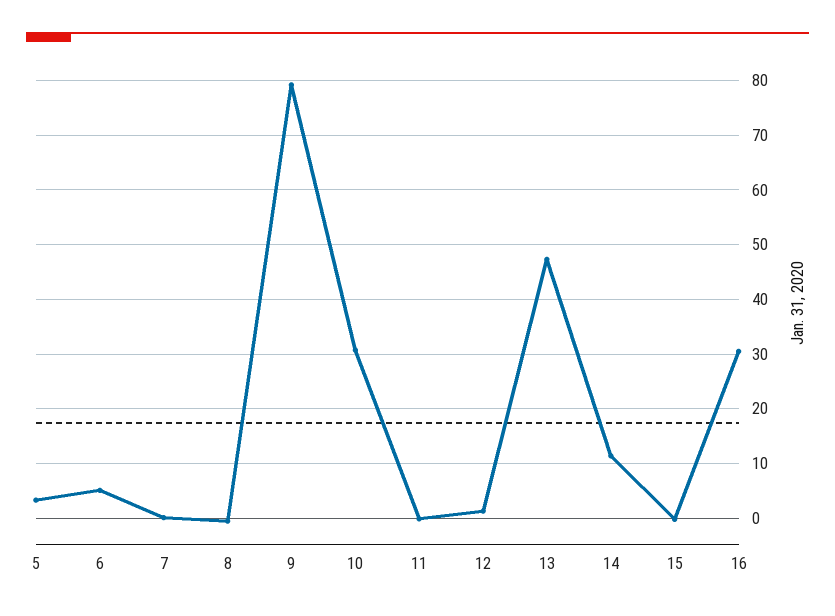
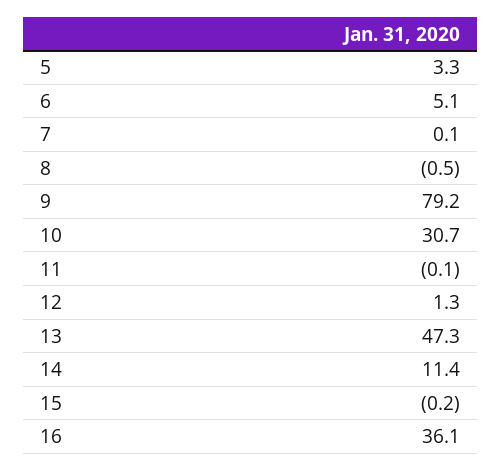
16: 30 -> 36.1

